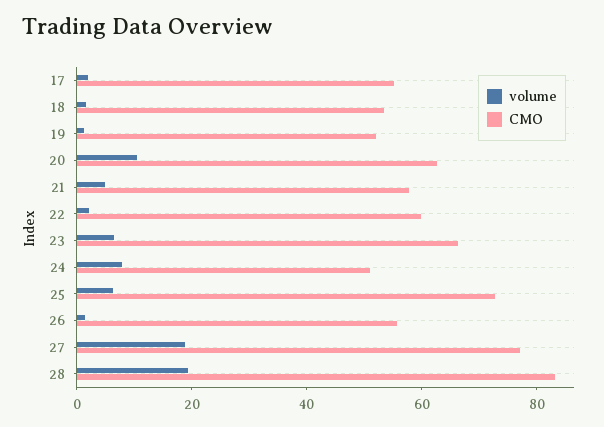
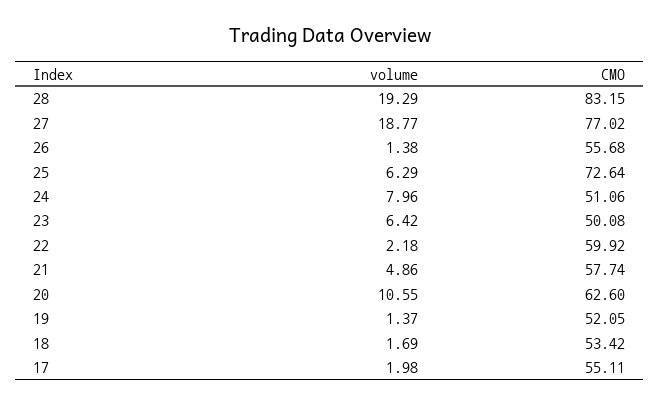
CMO, 23: 65 -> 50.08

